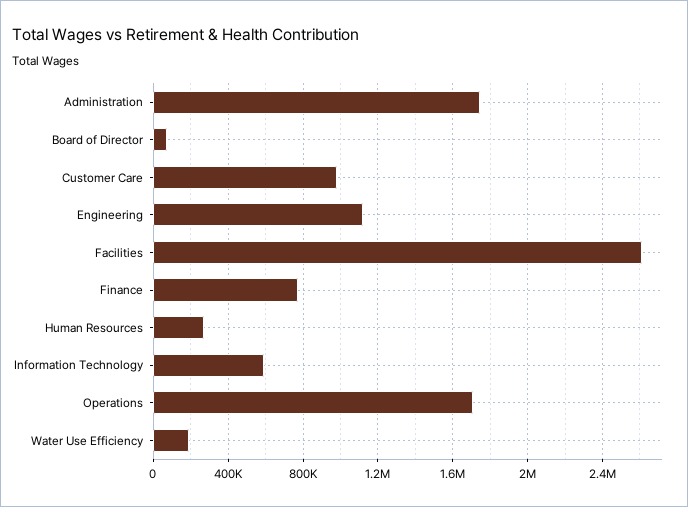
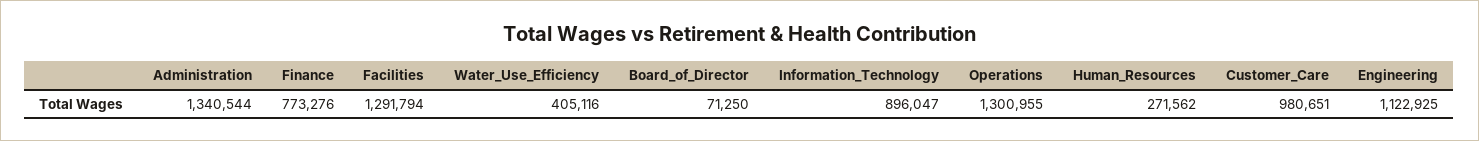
Administration: 1750000 -> 1340544
Facilities: 2600000 -> 1291794
Information Technology: 600000 -> 896047
Operations: 1700000 -> 1300955
Water Use Efficiency: 200000 -> 405116

